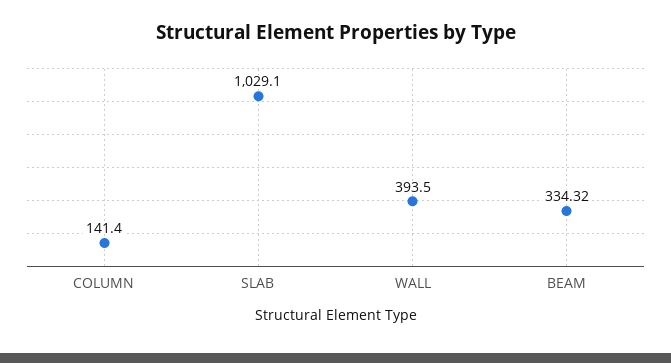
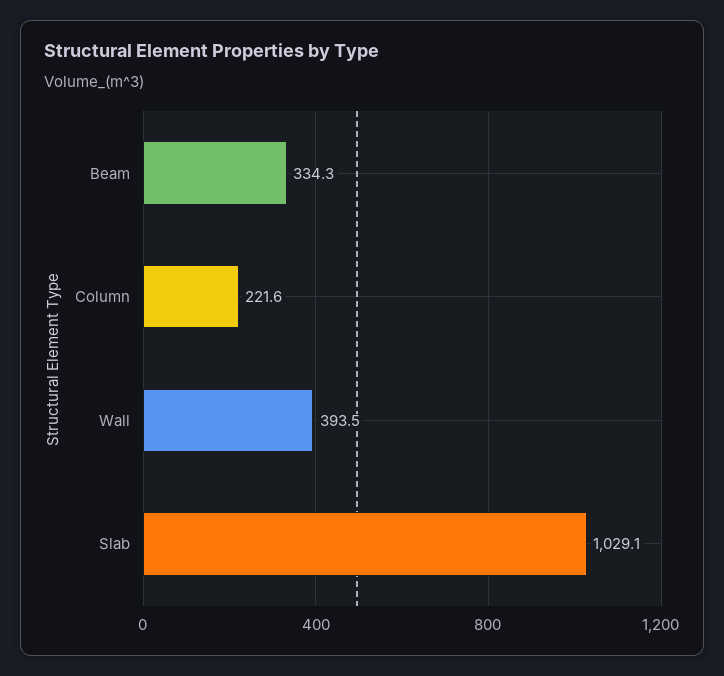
COLUMN: 141.4 -> 221.6

